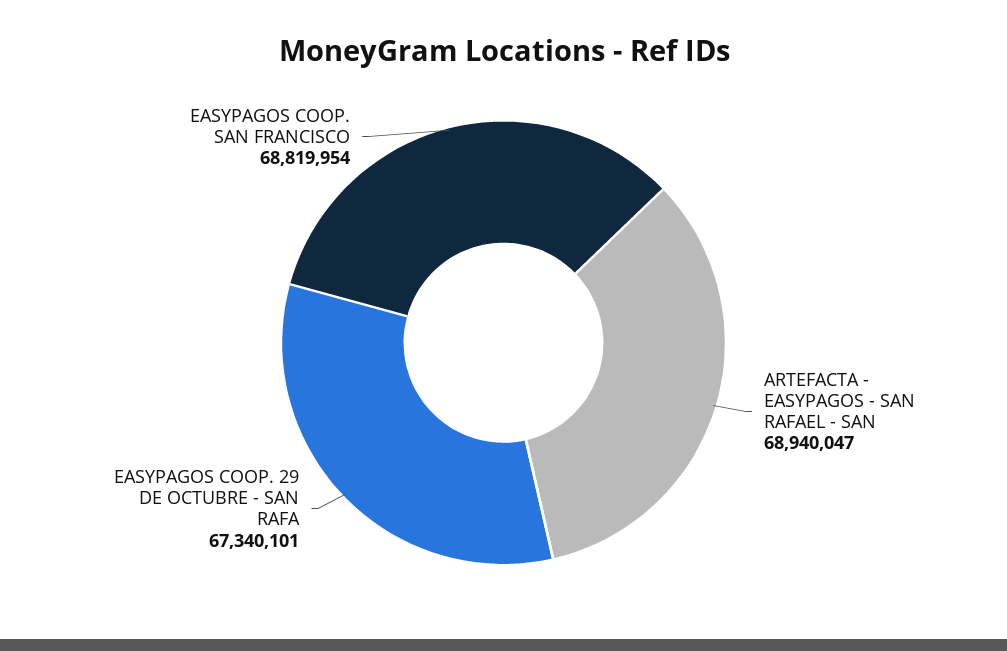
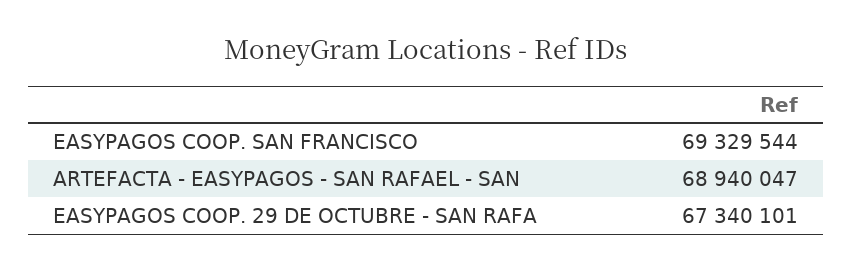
EASYPAGOS COOP. SAN FRANCISCO: 68819954 -> 69329544

